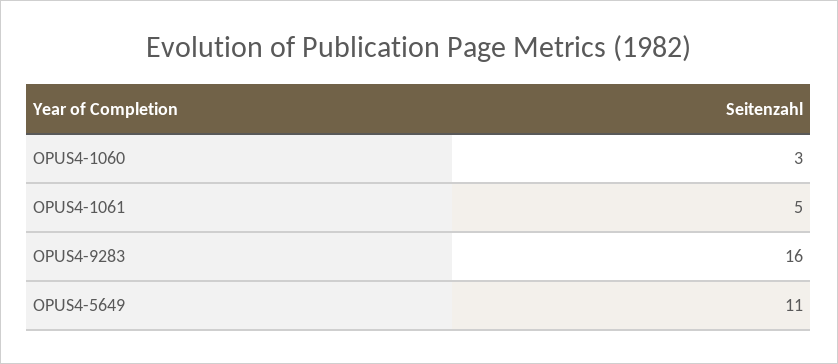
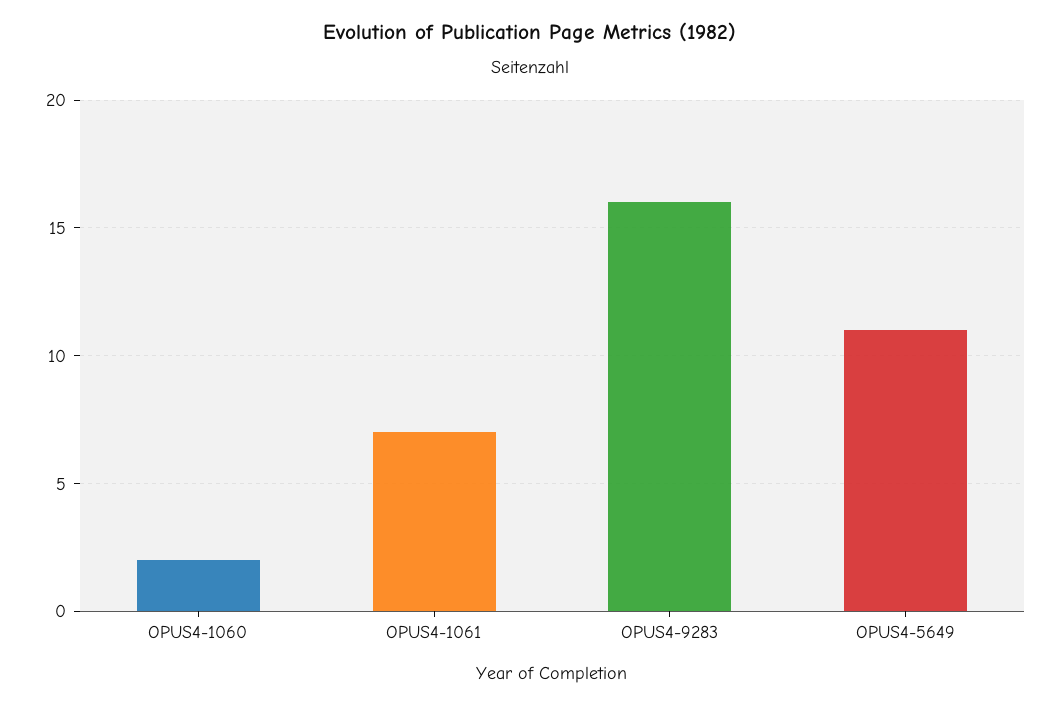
OPUS4-1060: 3 -> 2
OPUS4-1061: 5 -> 7

